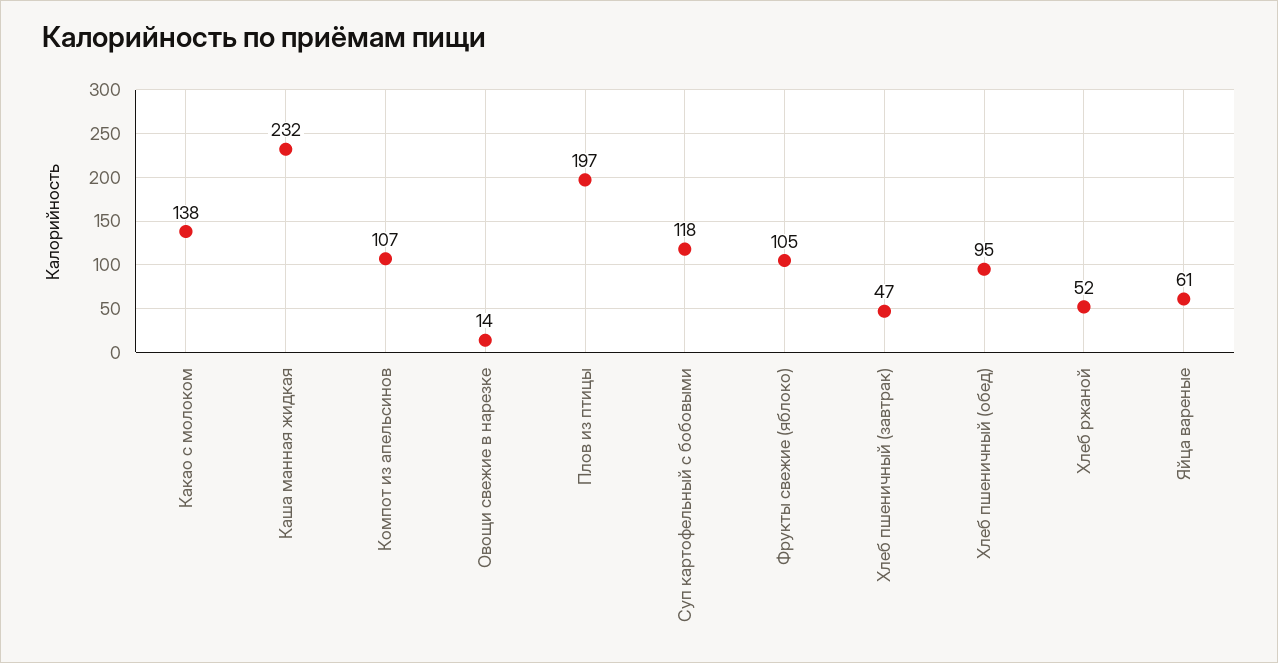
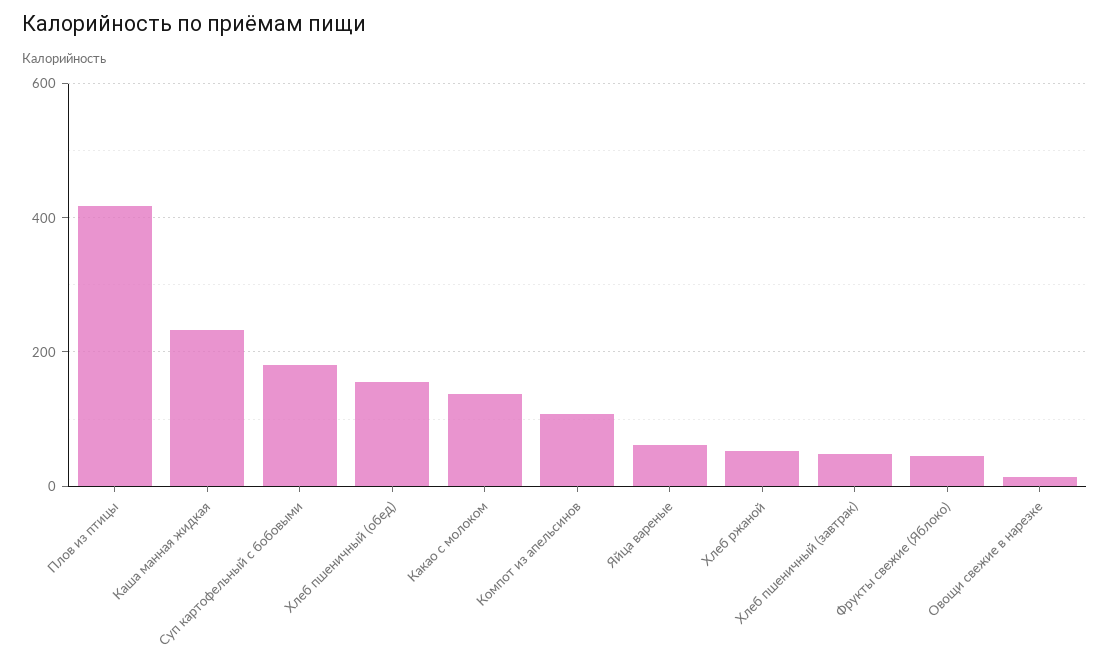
Плов из птицы: 197 -> 420
Суп картофельный с бобовыми: 118 -> 180
Фрукты свежие (яблоко): 105 -> 40
Хлеб пшеничный (обед): 95 -> 160

